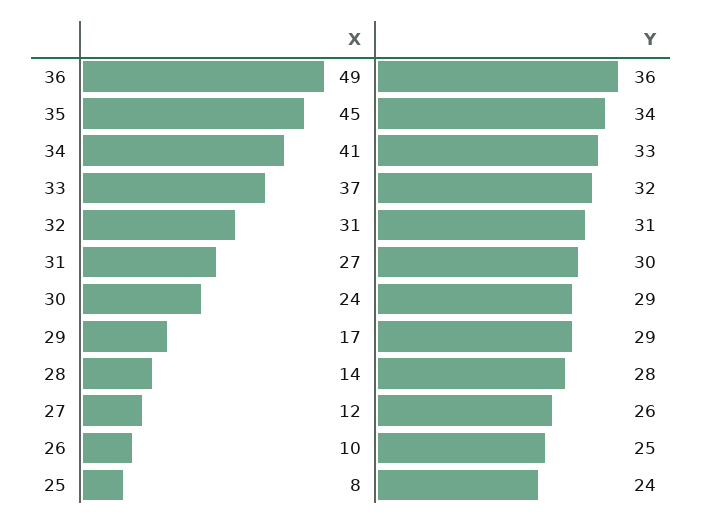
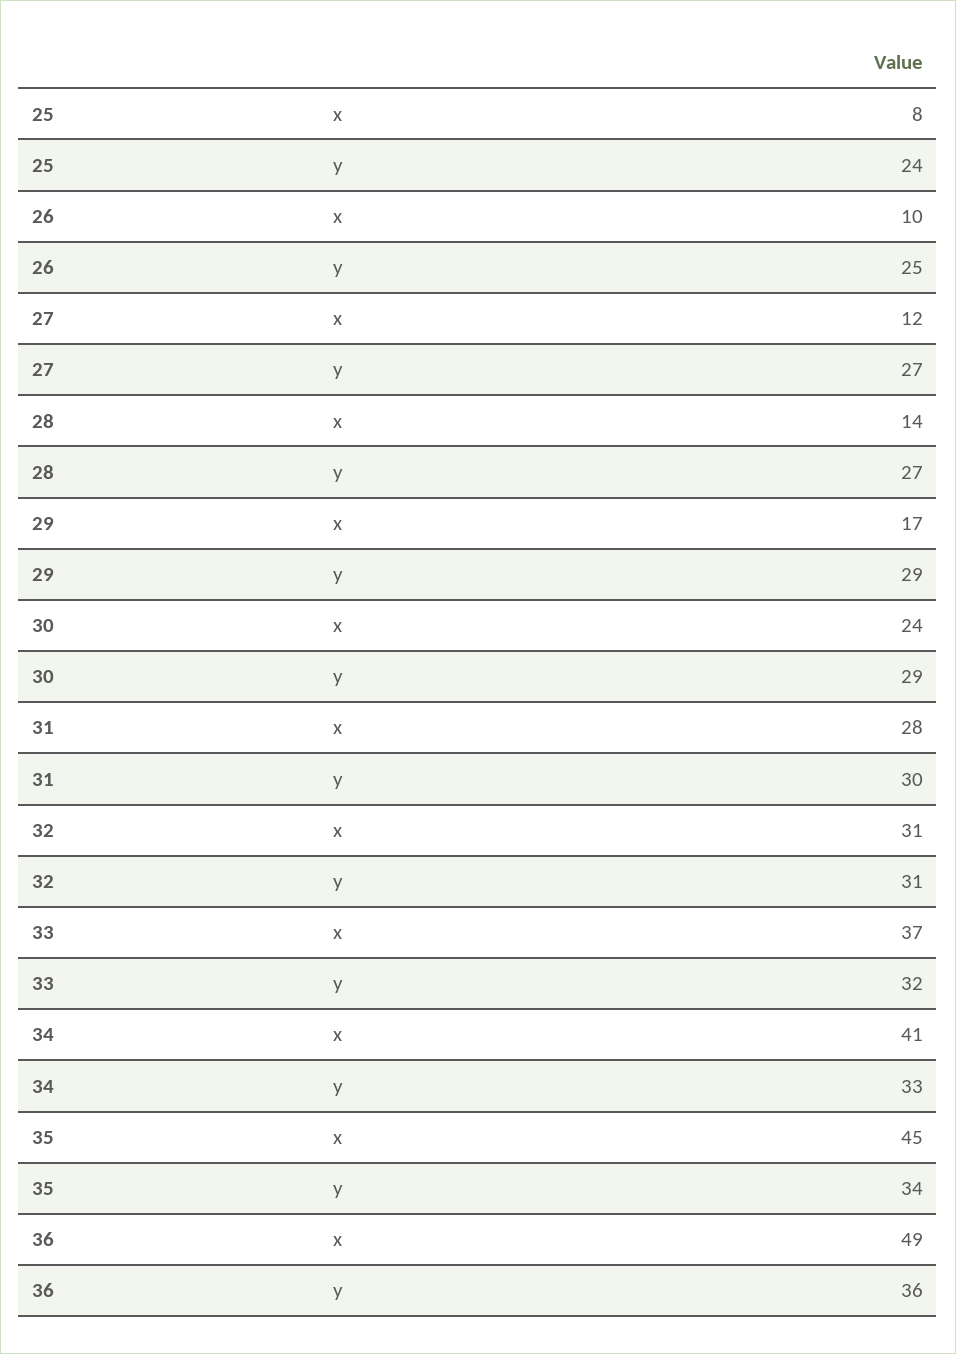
X, 31: 27 -> 28
Y, 28: 28 -> 27
Y, 27: 26 -> 27

